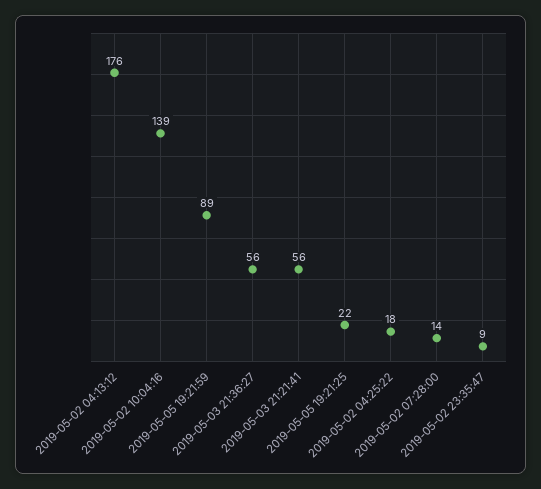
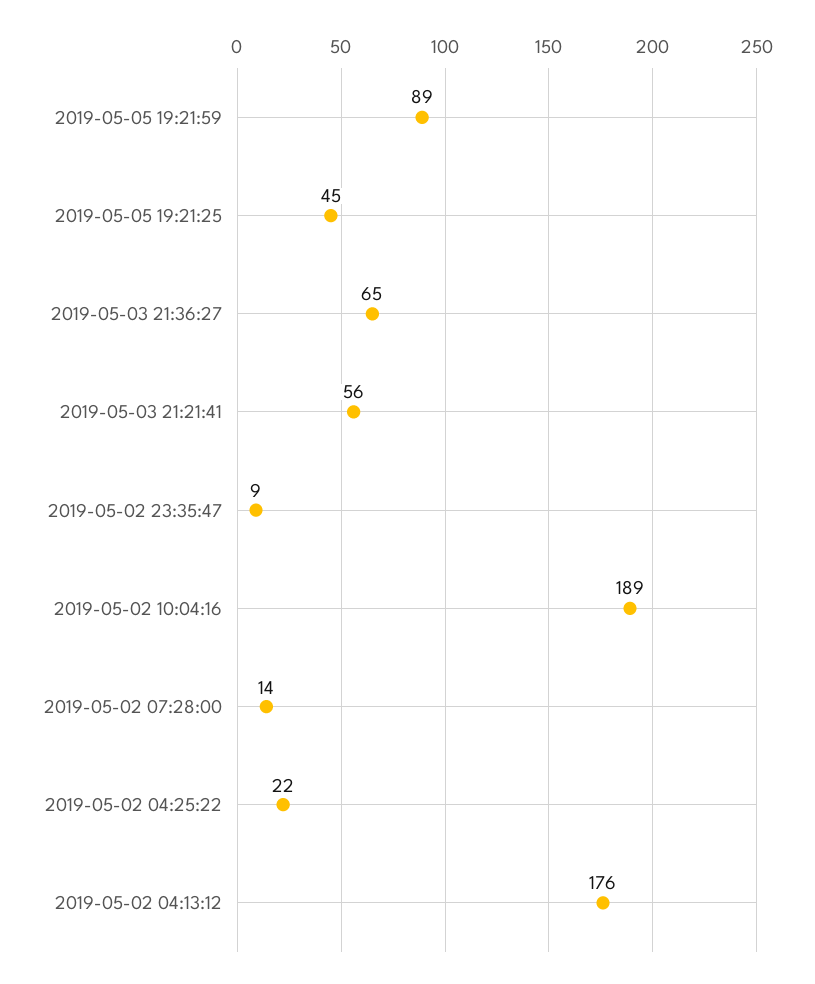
2019-05-02 10:04:16: 139 -> 189
2019-05-03 21:36:27: 56 -> 65
2019-05-05 19:21:25: 22 -> 45
2019-05-02 04:25:22: 18 -> 22

